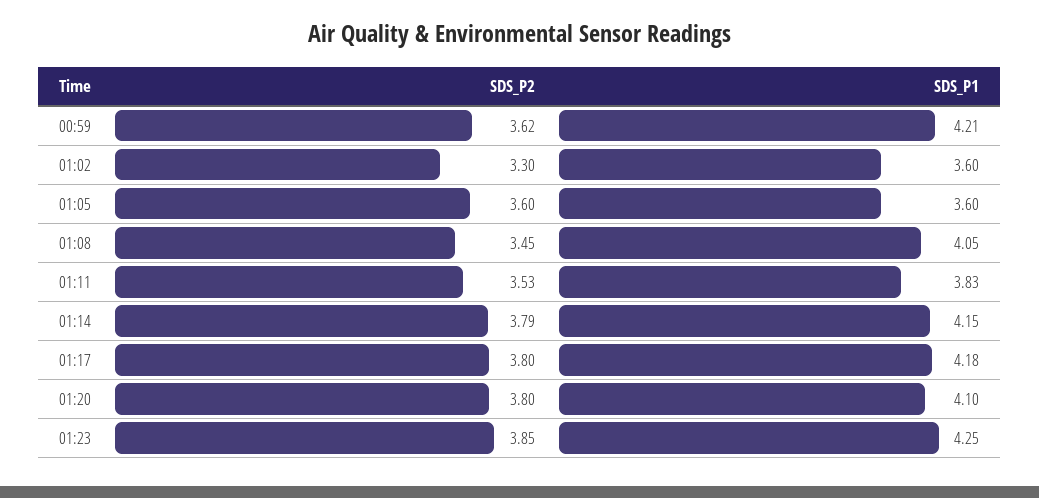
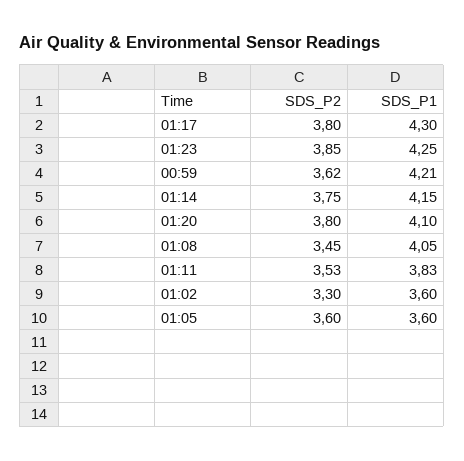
SDS_P2, 01:14: 3.79 -> 3.75
SDS_P1, 01:17: 4.18 -> 4.3

